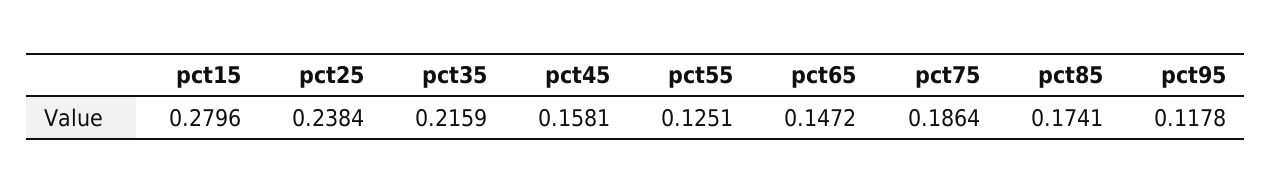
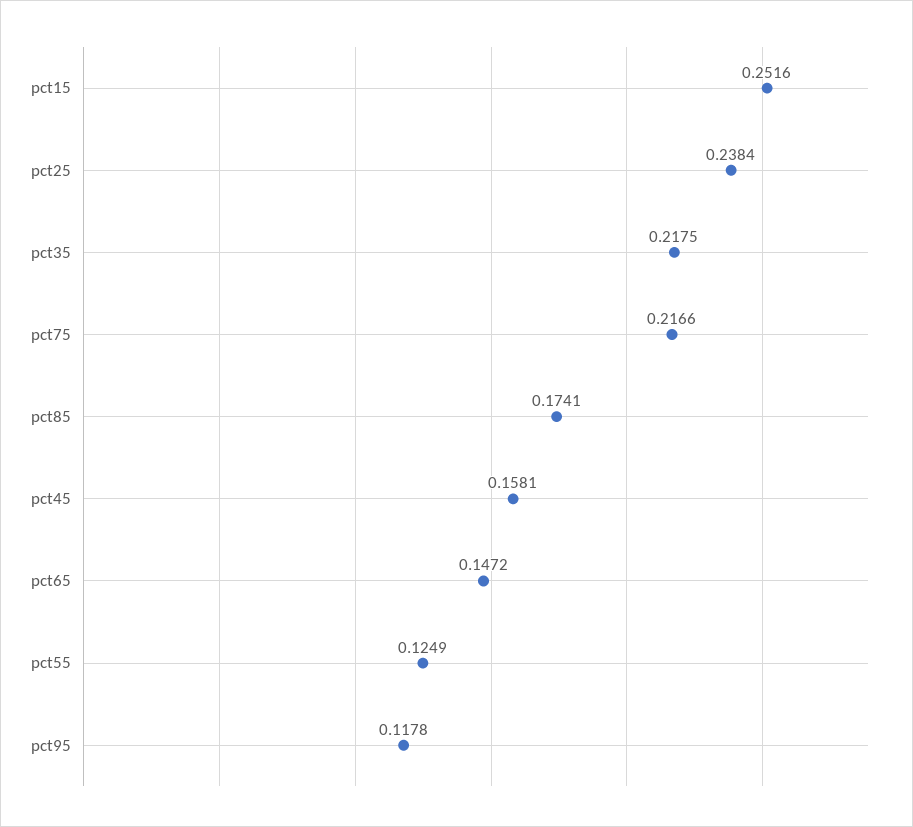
pct15: 0.2796 -> 0.2516
pct35: 0.2159 -> 0.2175
pct55: 0.1251 -> 0.1249
pct75: 0.1864 -> 0.2166

